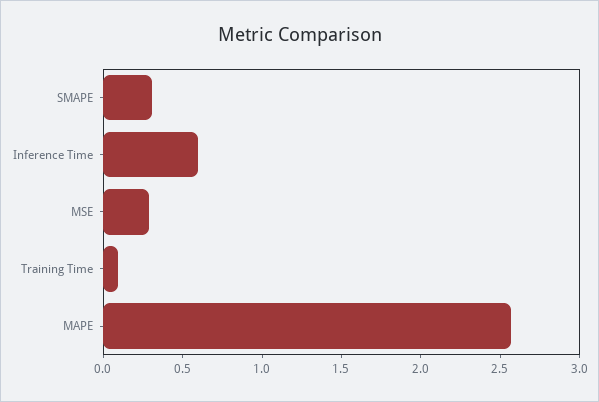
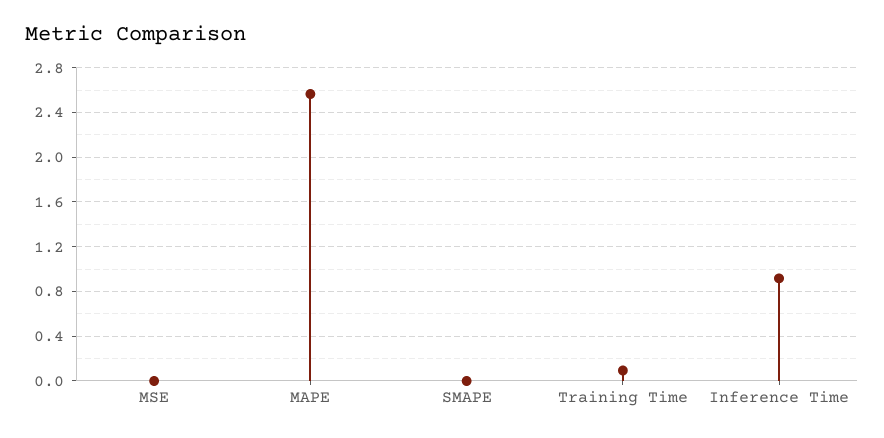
SMAPE: 0.3 -> 0
Inference Time: 0.6 -> 0.9
MSE: 0.3 -> 0

